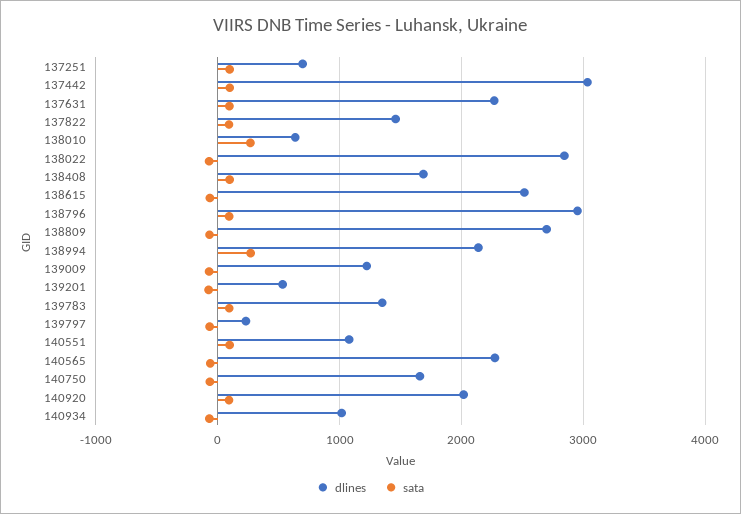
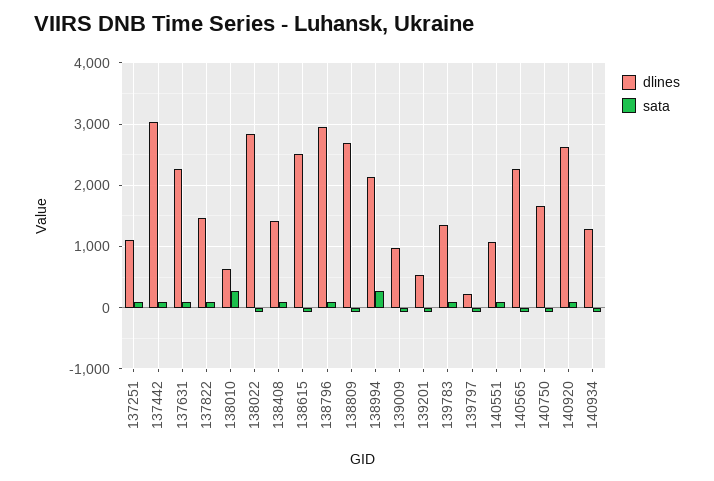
dlines, 137251: 700 -> 1100
dlines, 138408: 1700 -> 1400
dlines, 139009: 1200 -> 1000
dlines, 140920: 2000 -> 2600
dlines, 140934: 1000 -> 1300

